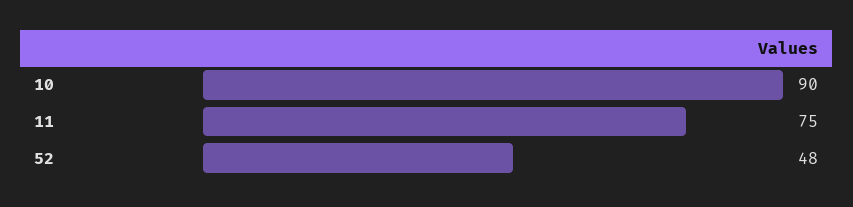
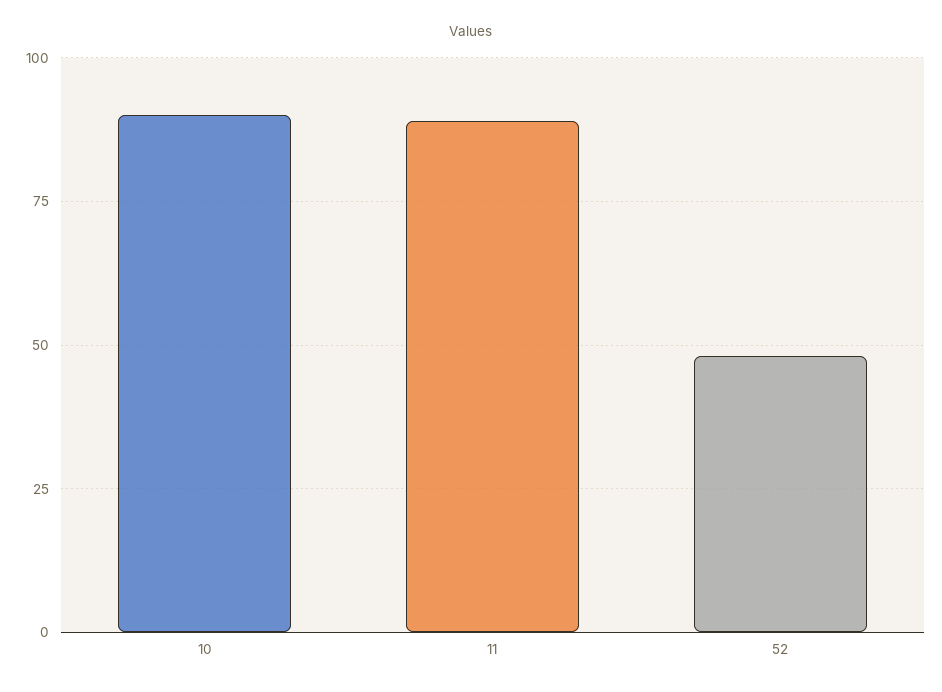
11: 75 -> 90

